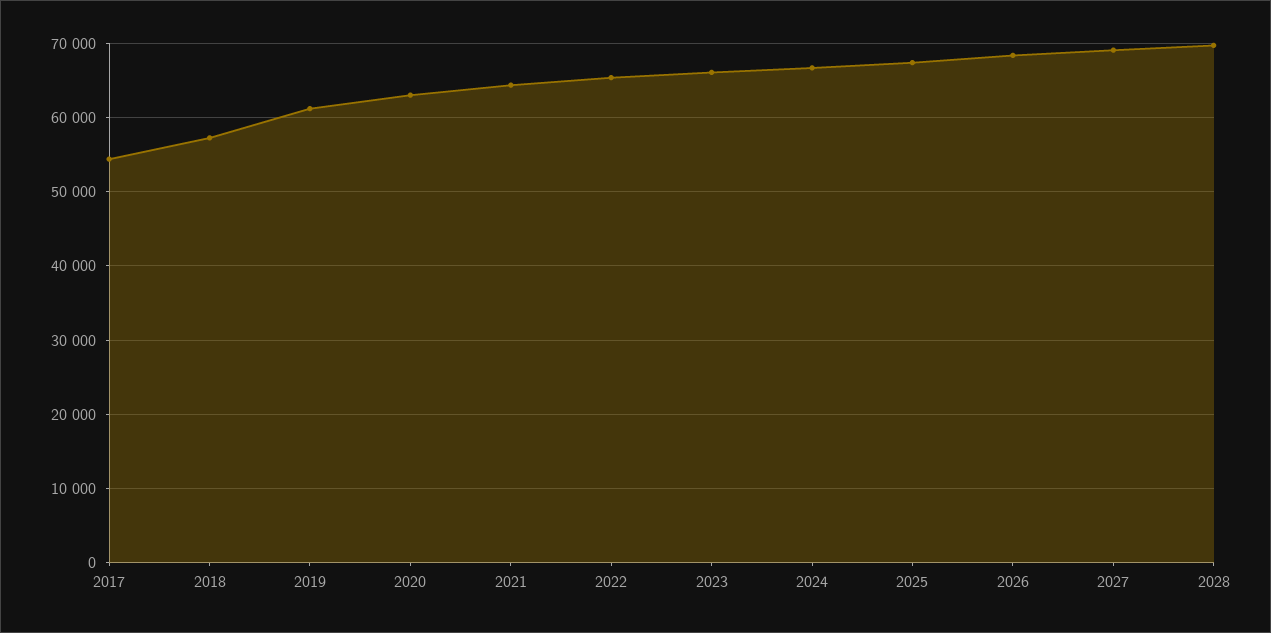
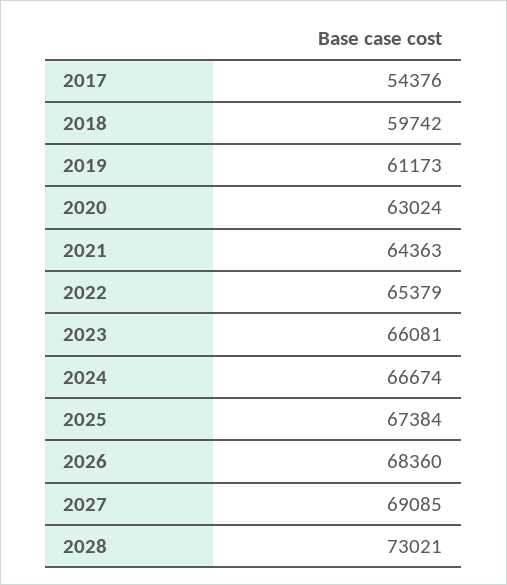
2018: 57000 -> 59742
2028: 70000 -> 73021

